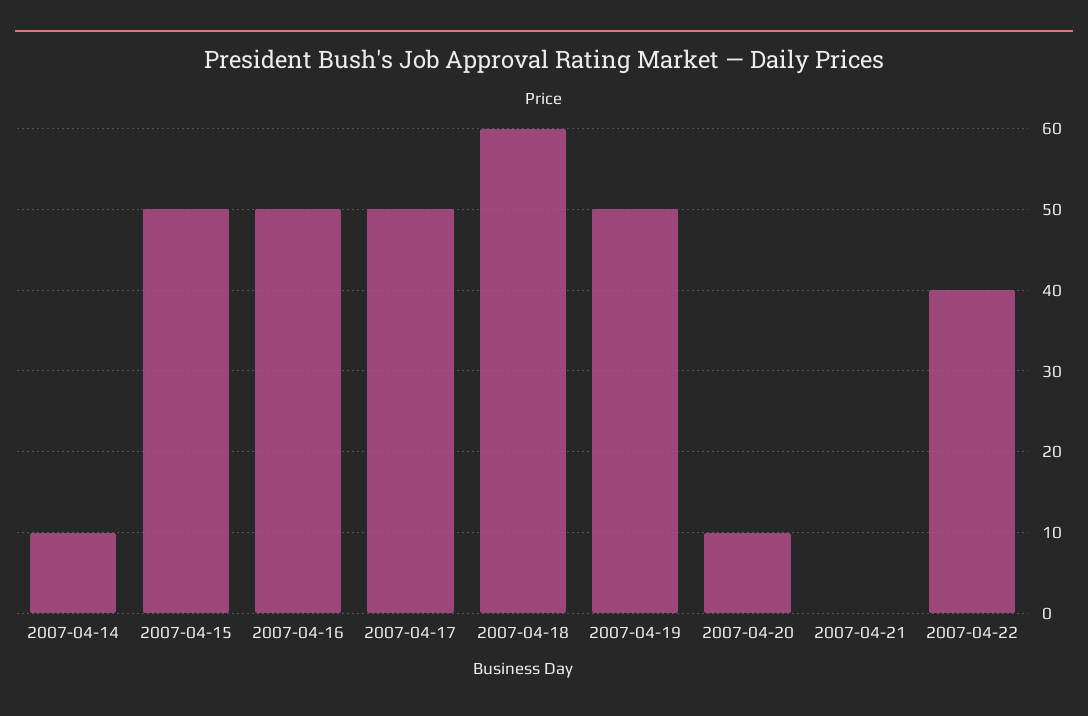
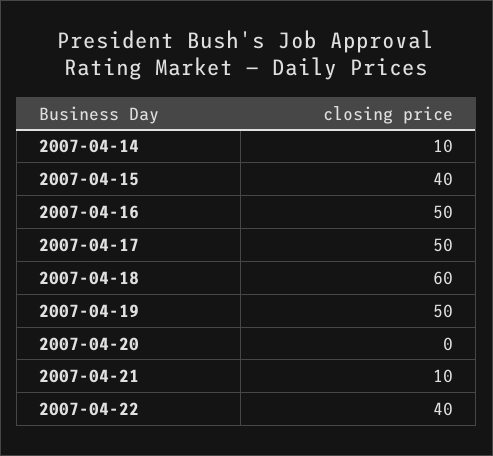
2007-04-15: 50 -> 40
2007-04-20: 10 -> 0
2007-04-21: 0 -> 10

